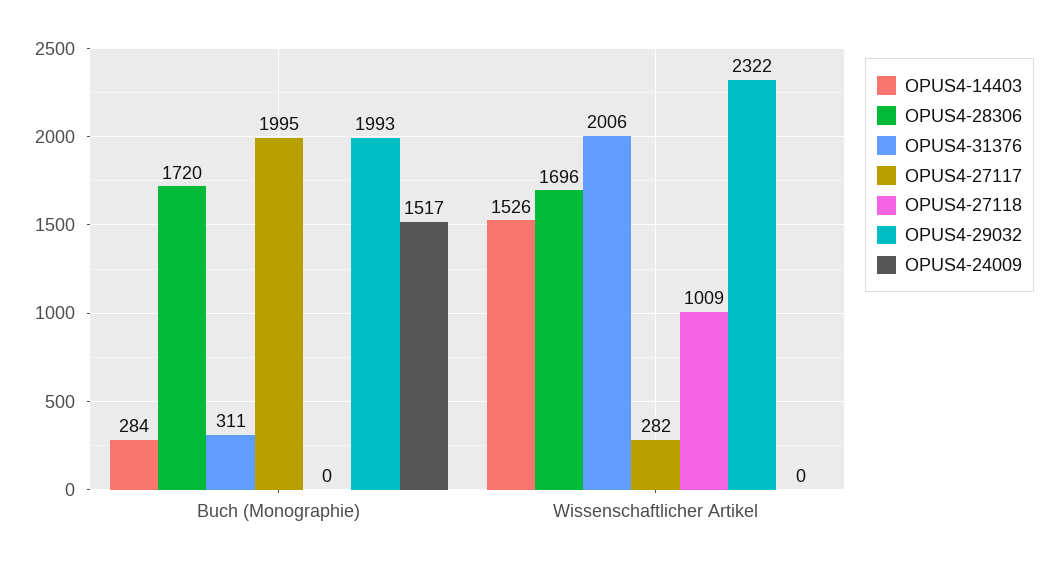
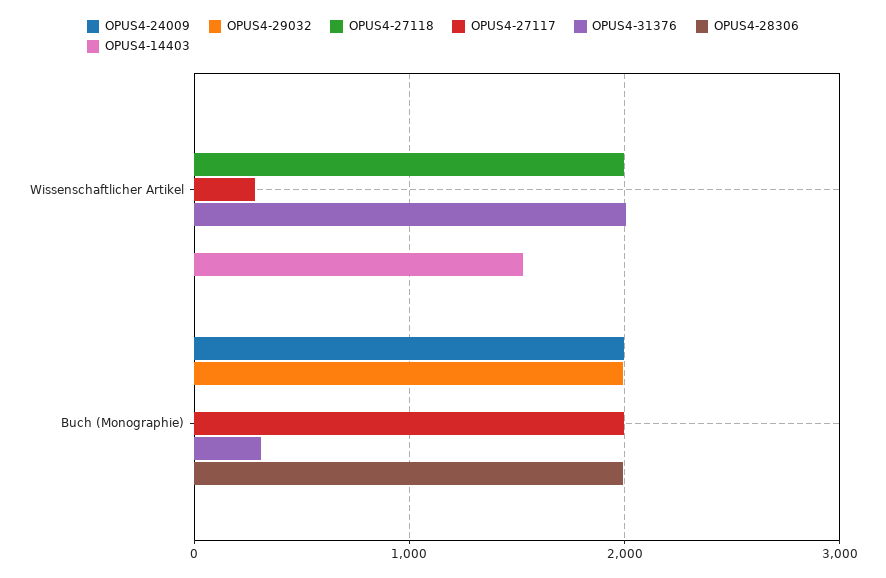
OPUS4-14403, Buch (Monographie): 284 -> 0
OPUS4-28306, Buch (Monographie): 1720 -> 2000
OPUS4-24009, Buch (Monographie): 1517 -> 2000
OPUS4-28306, Wissenschaftlicher Artikel: 1696 -> 0
OPUS4-27118, Wissenschaftlicher Artikel: 1009 -> 2000
OPUS4-29032, Wissenschaftlicher Artikel: 2322 -> 0

